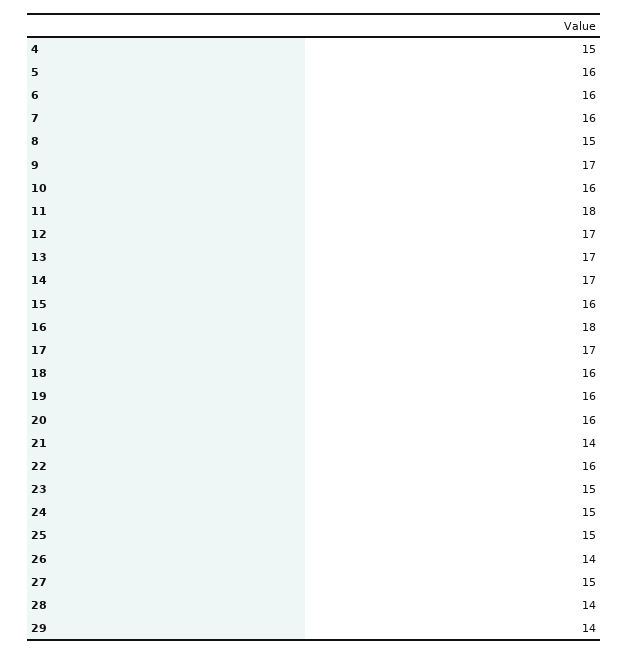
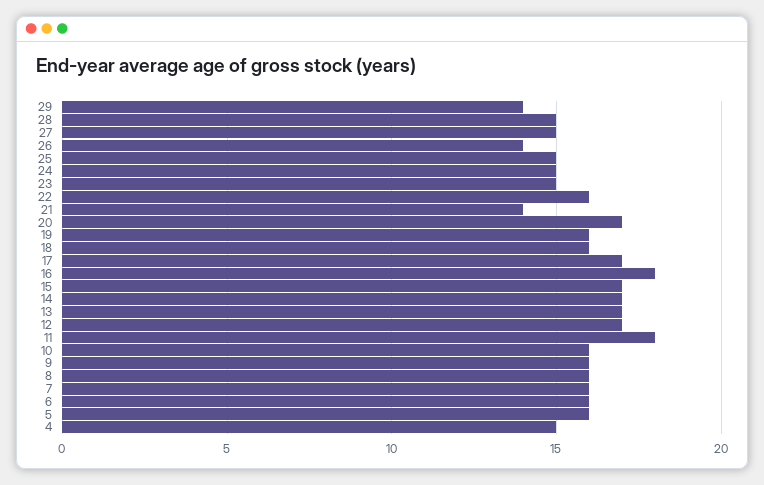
8: 15 -> 16
9: 17 -> 16
15: 16 -> 17
20: 16 -> 17
28: 14 -> 15

